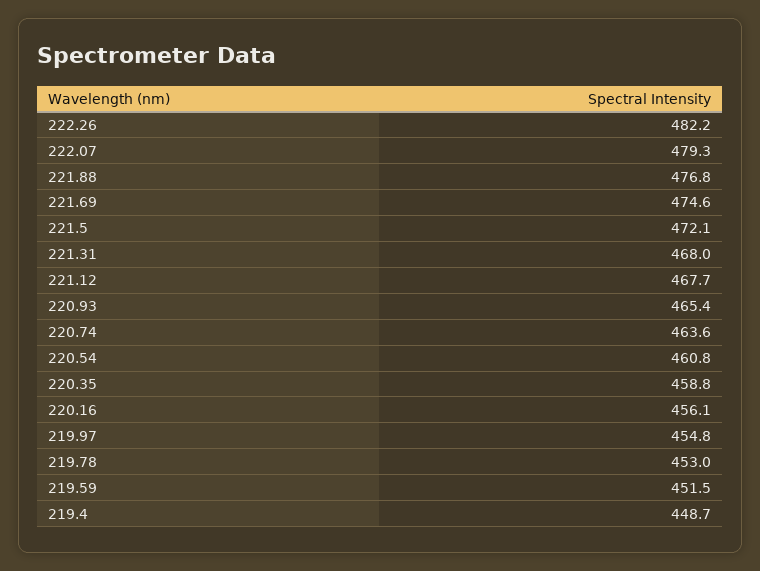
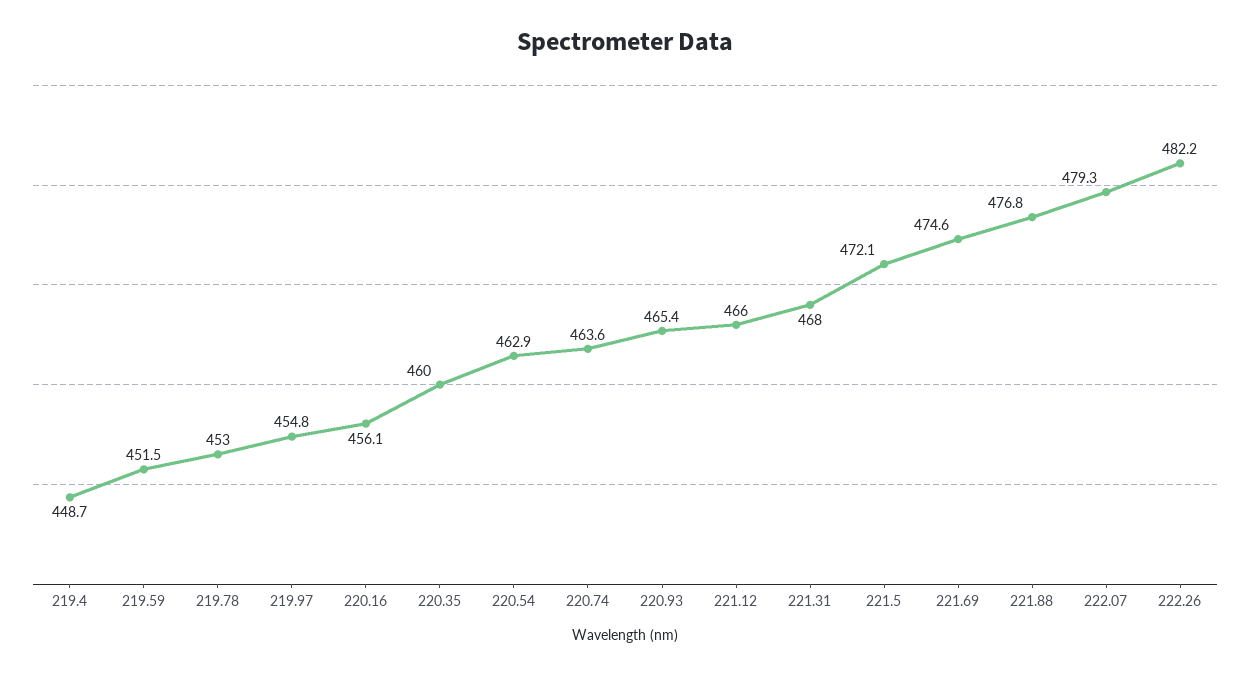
221.12: 467.7 -> 466
220.54: 460.8 -> 462.9
220.35: 458.8 -> 460

